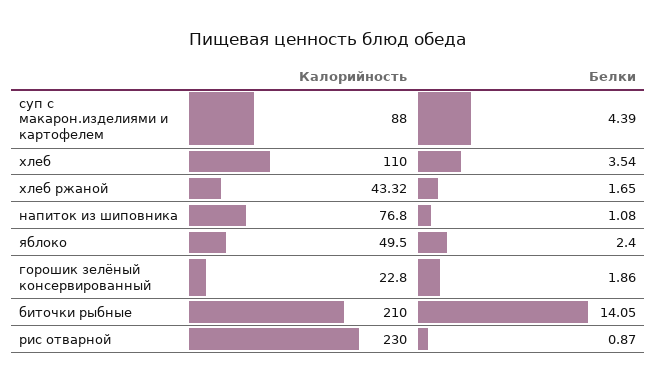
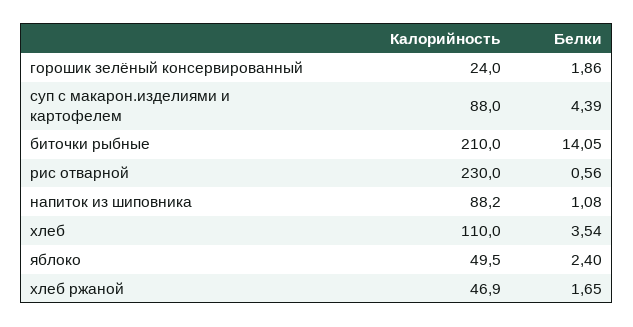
Калорийность, хлеб ржаной: 43.32 -> 46.9
Калорийность, напиток из шиповника: 76.8 -> 88.2
Калорийность, горошик зелёный консервированный: 22.8 -> 24
Белки, рис отварной: 0.87 -> 0.56

